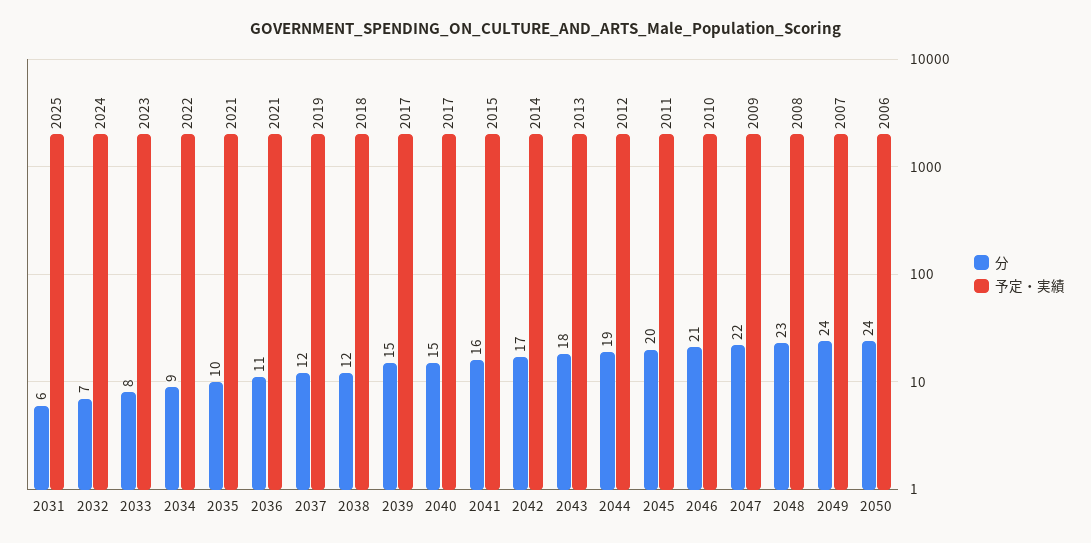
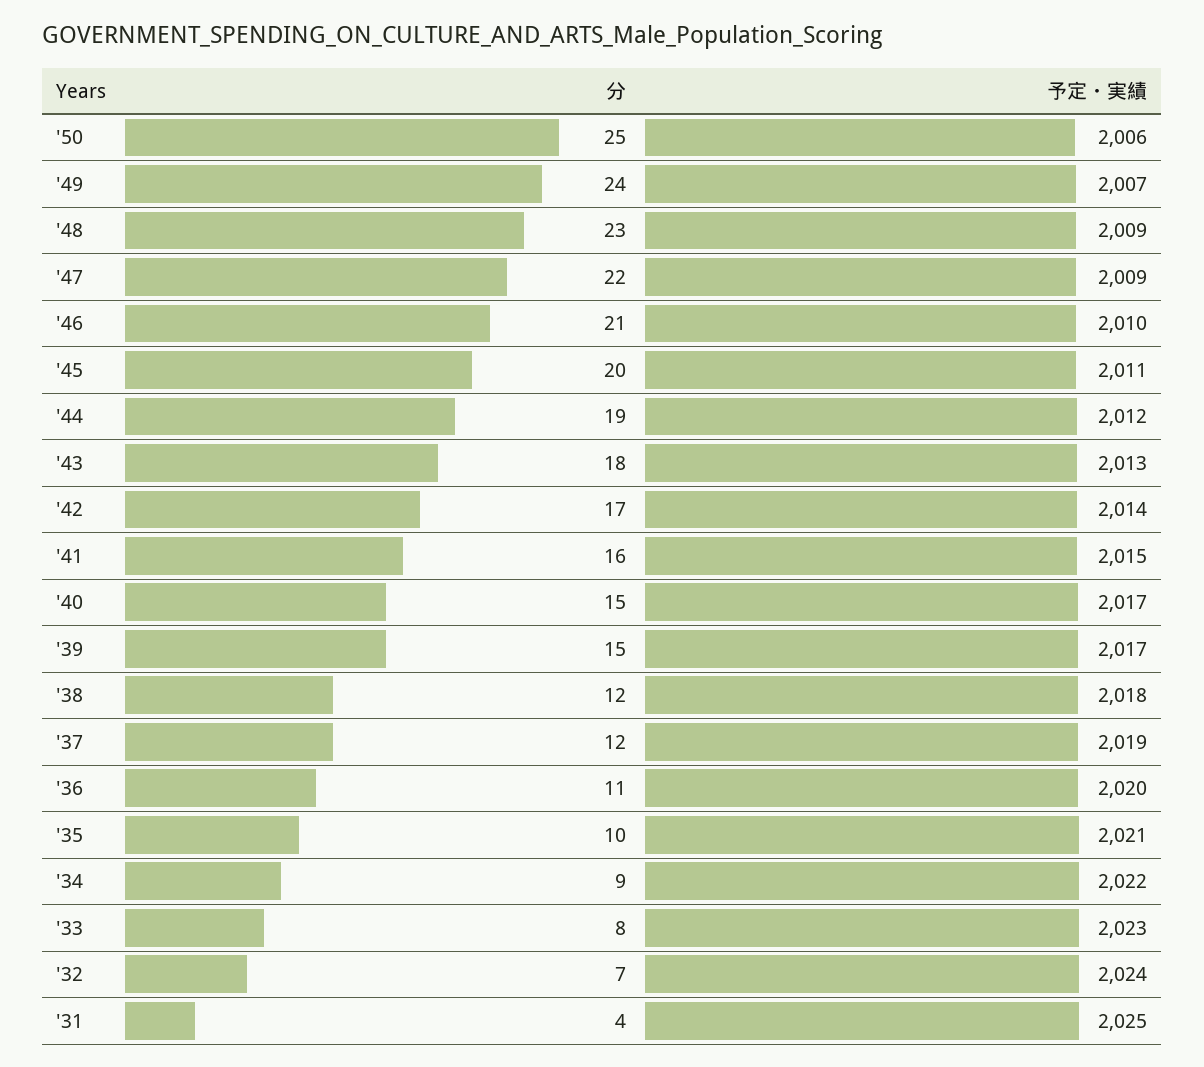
分, 2031: 6 -> 4
予定・実績, 2036: 2021 -> 2020
予定・実績, 2048: 2008 -> 2009
分, 2050: 24 -> 25

